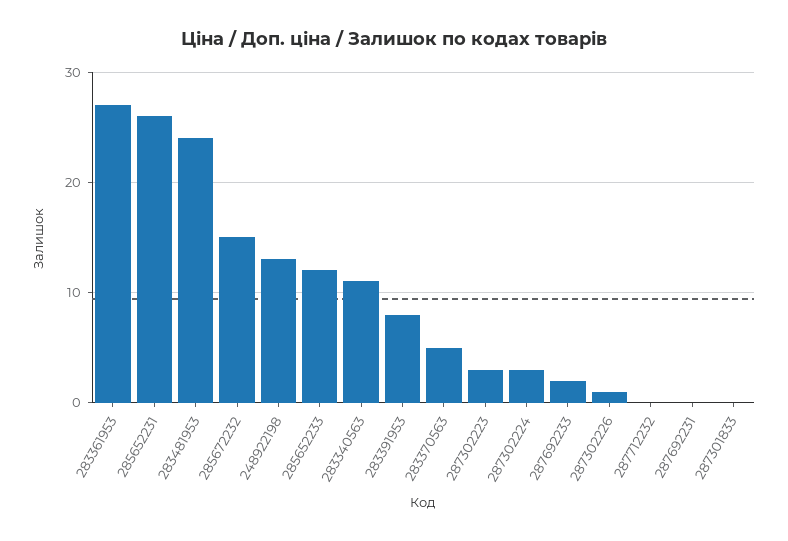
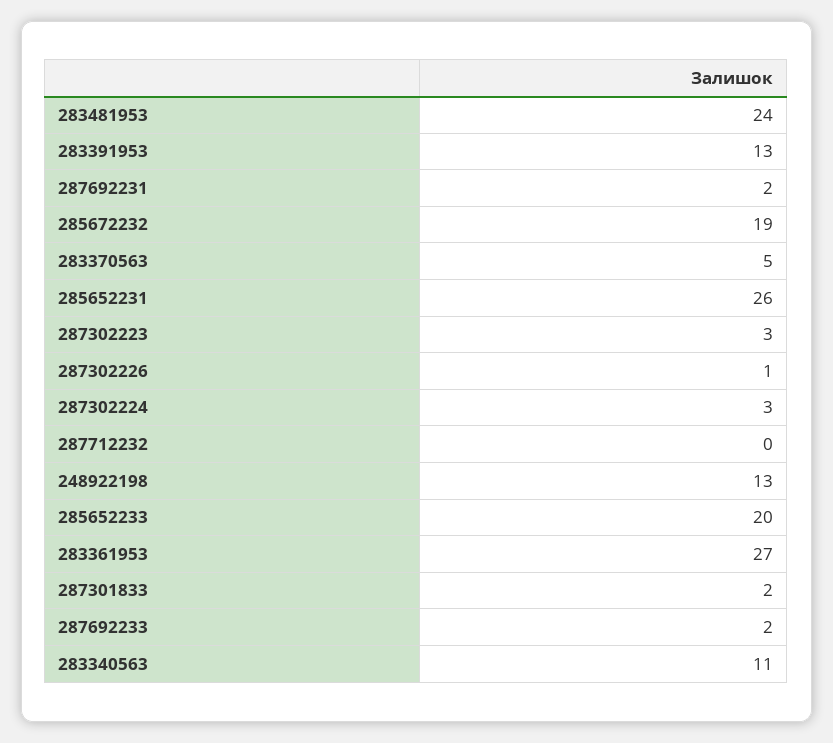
285672232: 15 -> 19
285652233: 12 -> 20
283391953: 8 -> 13
287692231: 0 -> 2
287301833: 0 -> 2

